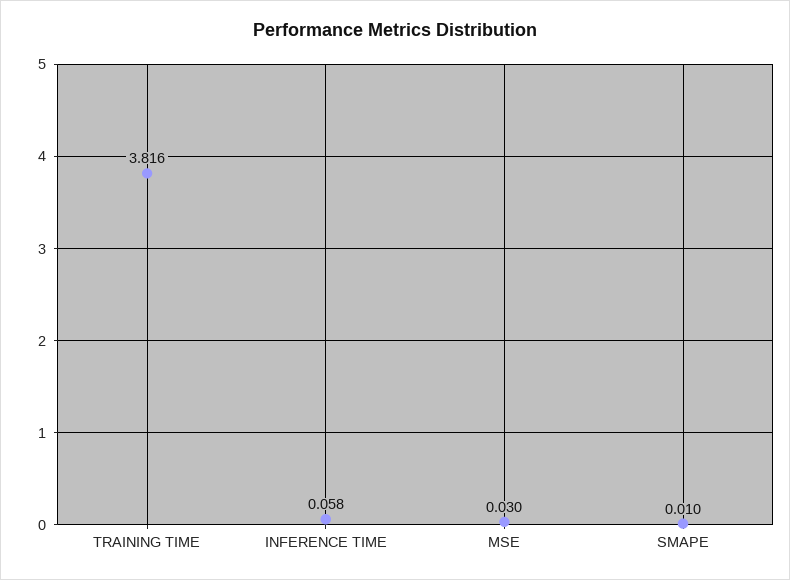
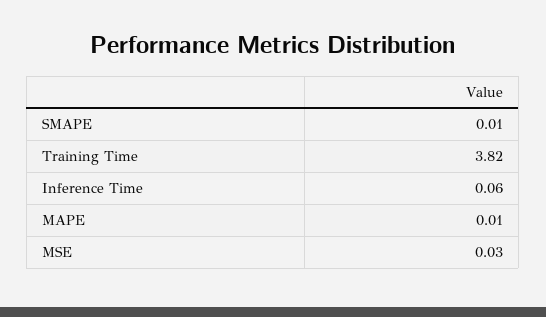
MAPE: none -> 0.01

